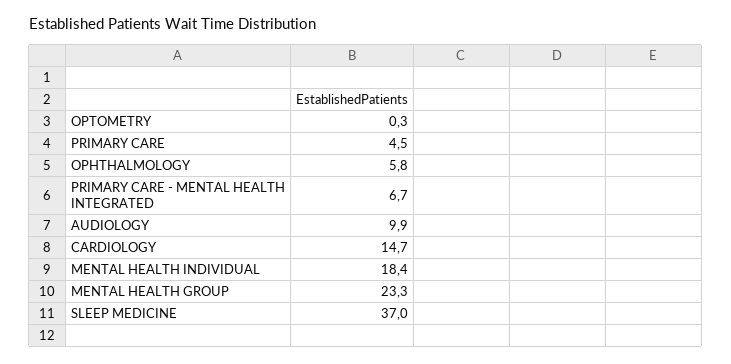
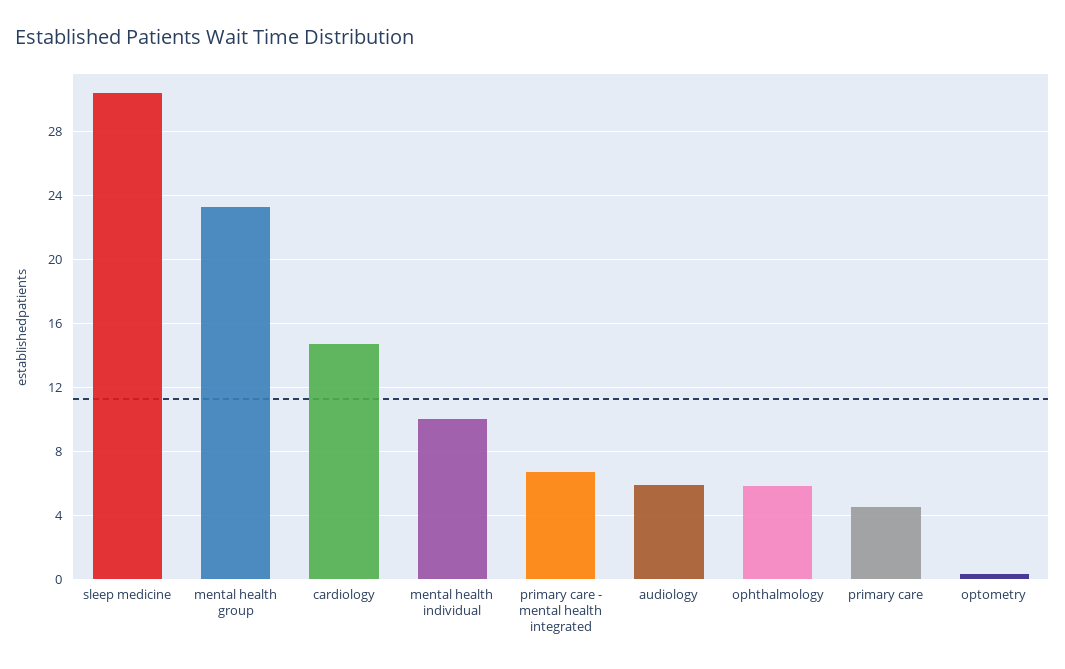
AUDIOLOGY: 9.9 -> 6
MENTAL HEALTH INDIVIDUAL: 18.4 -> 10
SLEEP MEDICINE: 37 -> 30.5

